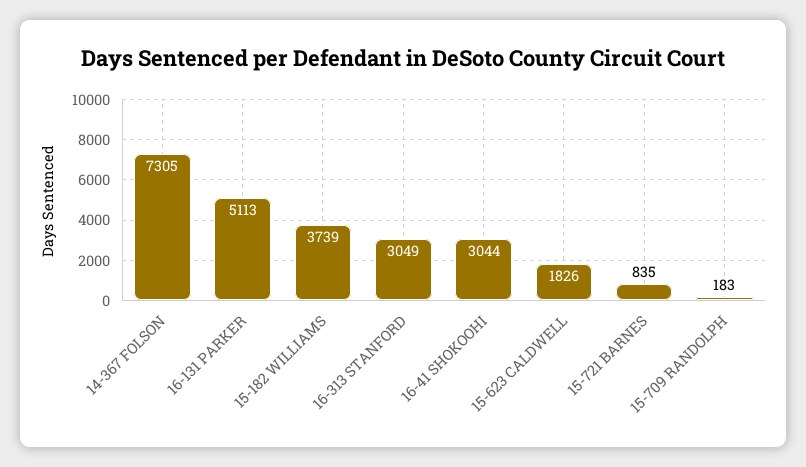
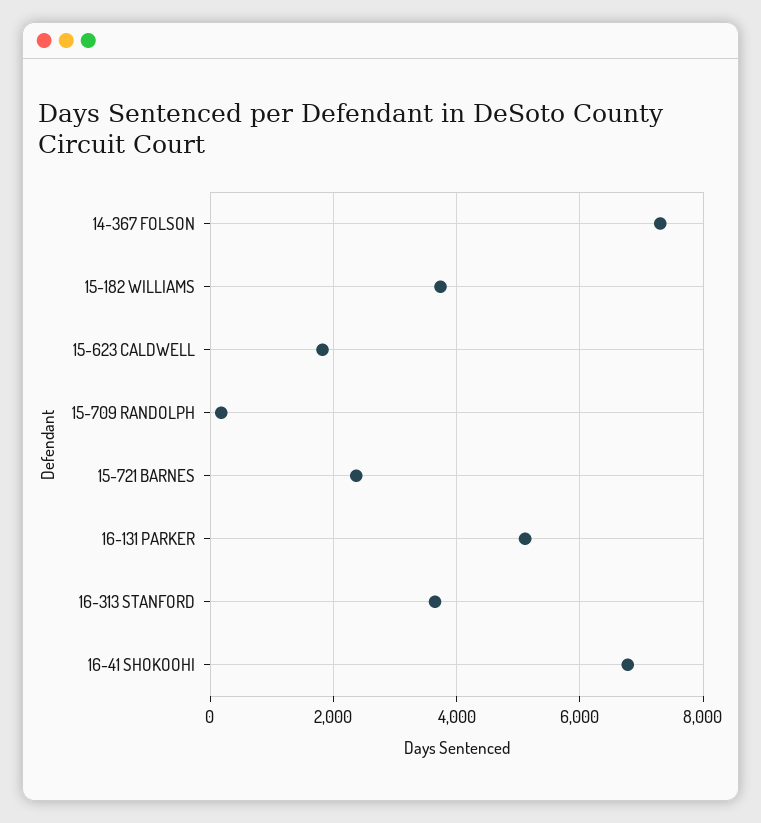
16-313 STANFORD: 3049 -> 3600
16-41 SHOKOOHI: 3044 -> 6800
15-721 BARNES: 835 -> 2400

